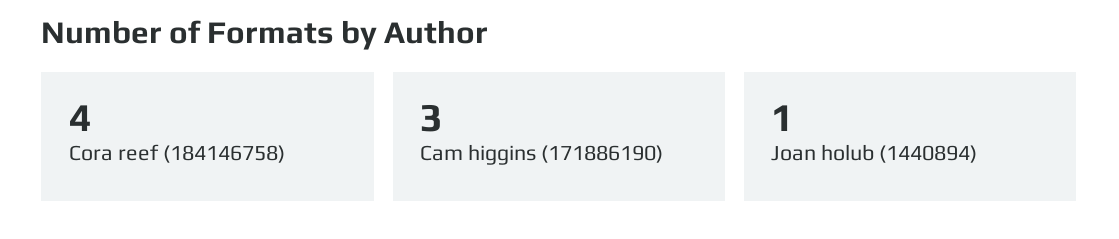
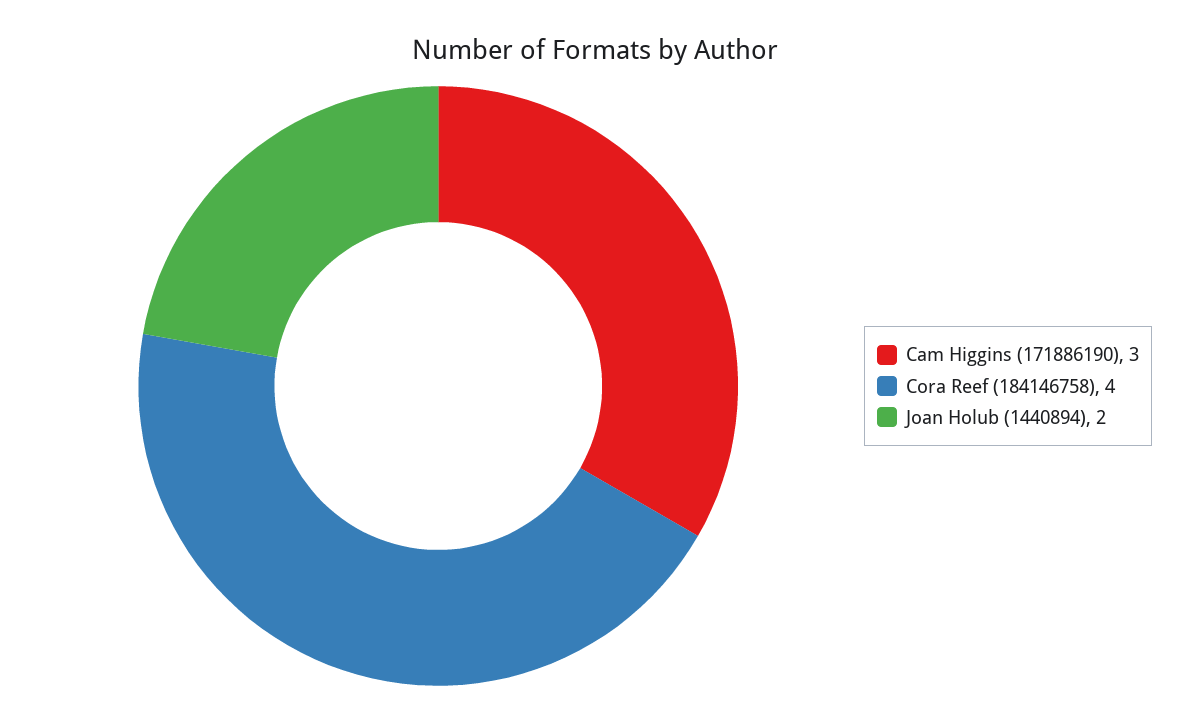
Joan holub (1440894): 1 -> 2

